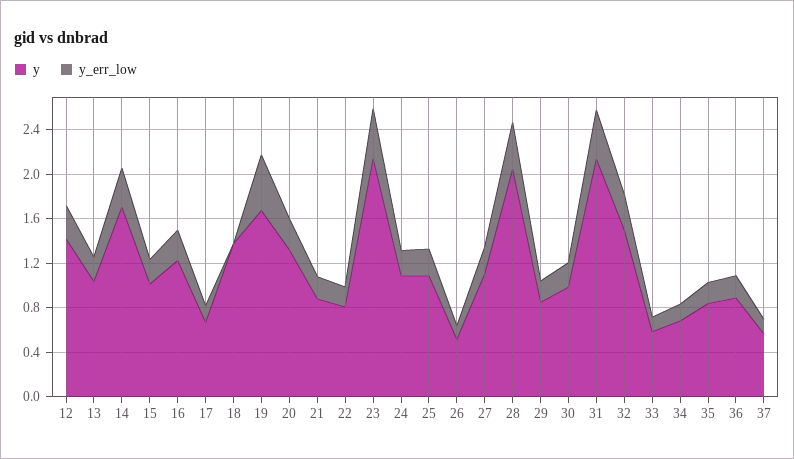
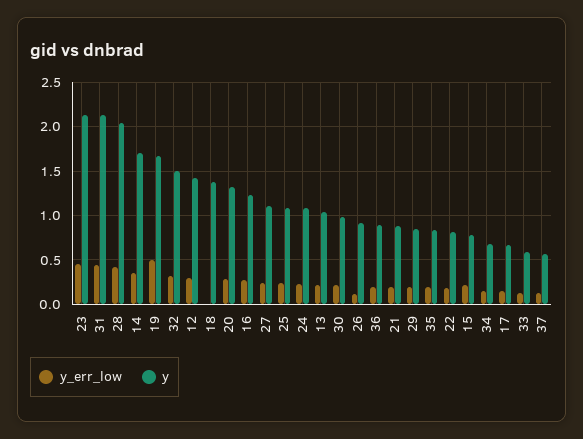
y, 15: 1 -> 0.8
y, 26: 0.5 -> 0.9

